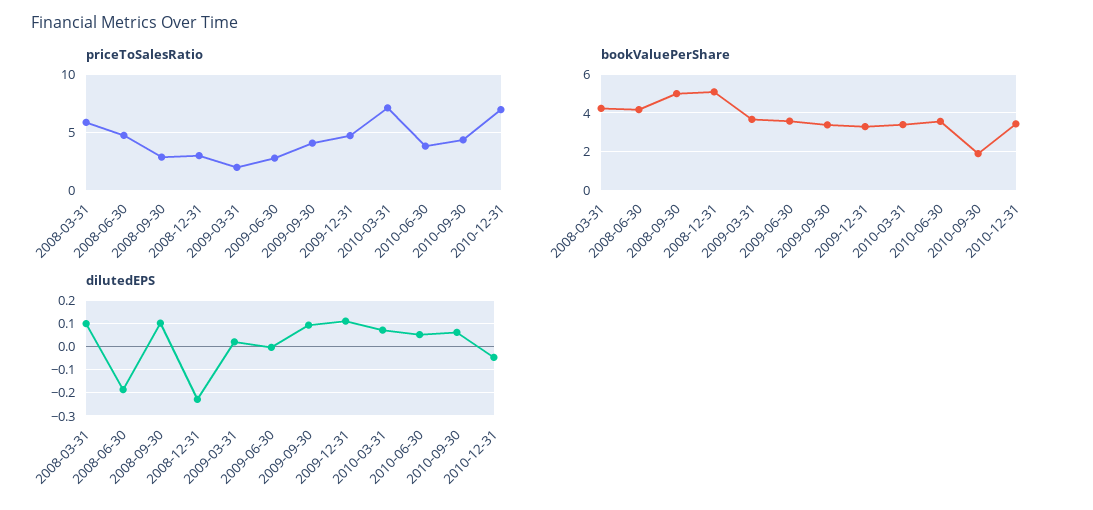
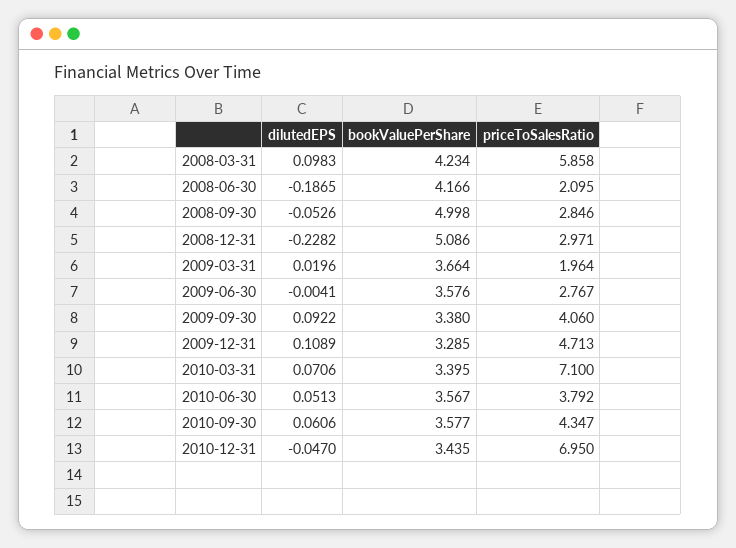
priceToSalesRatio, 2008-06-30: 5 -> 2.095
bookValuePerShare, 2010-09-30: 2 -> 3.577
dilutedEPS, 2008-09-30: 0.1 -> -0.0526

